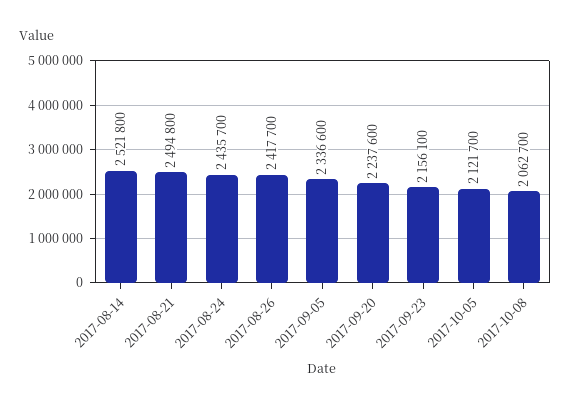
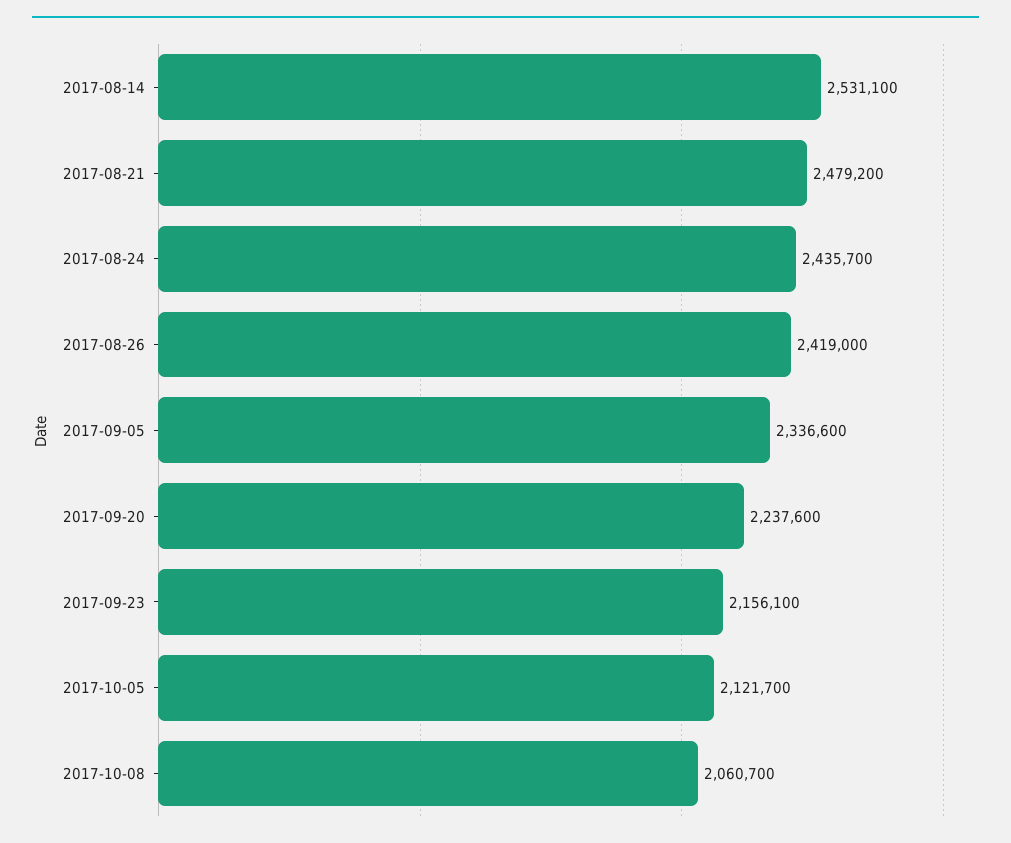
2017-08-14: 2521800 -> 2531100
2017-08-21: 2494800 -> 2479200
2017-08-26: 2417700 -> 2419000
2017-10-08: 2062700 -> 2060700

